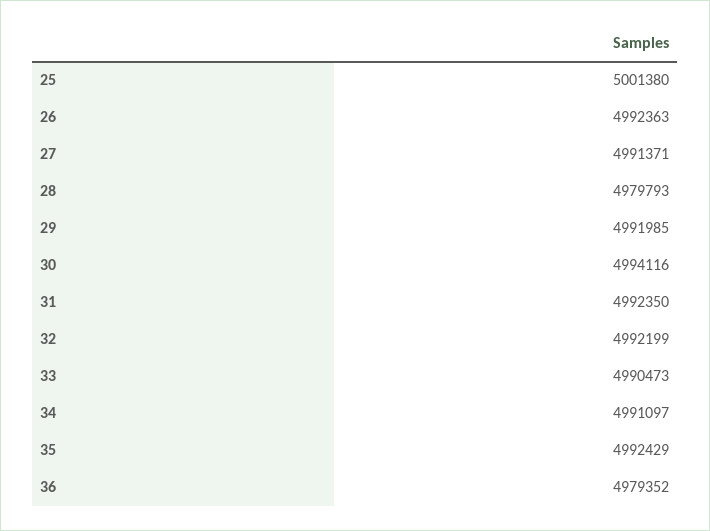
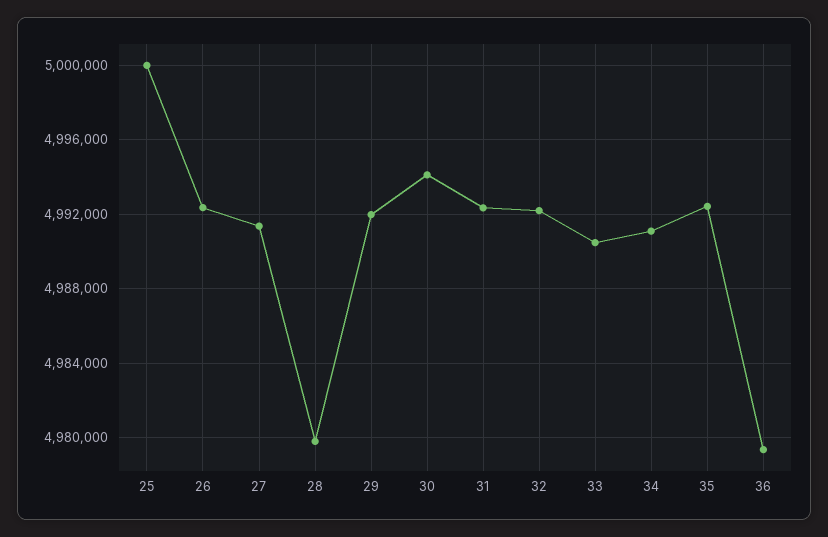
25: 5001380 -> 5000000

